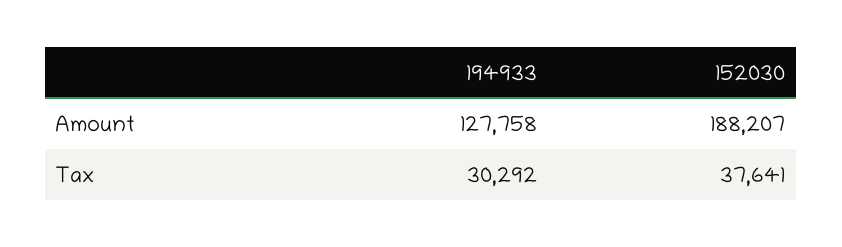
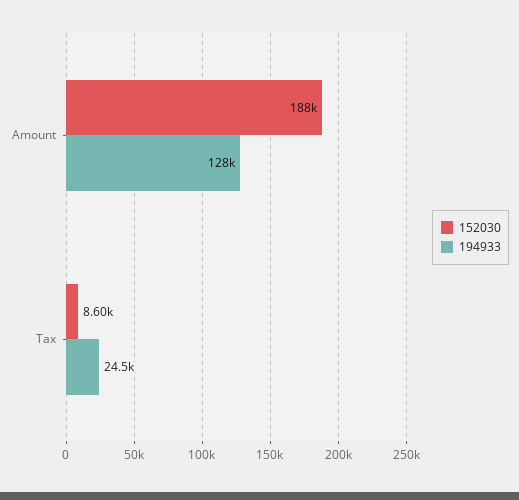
194933, Tax: 30292 -> 24500
152030, Tax: 37641 -> 8600

